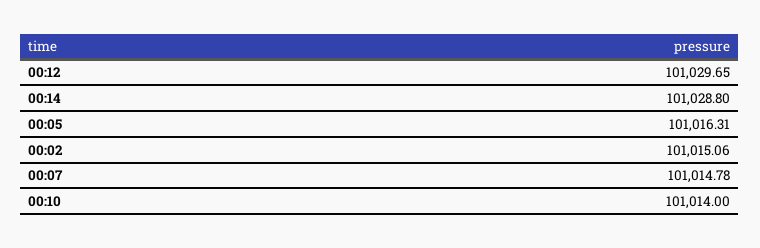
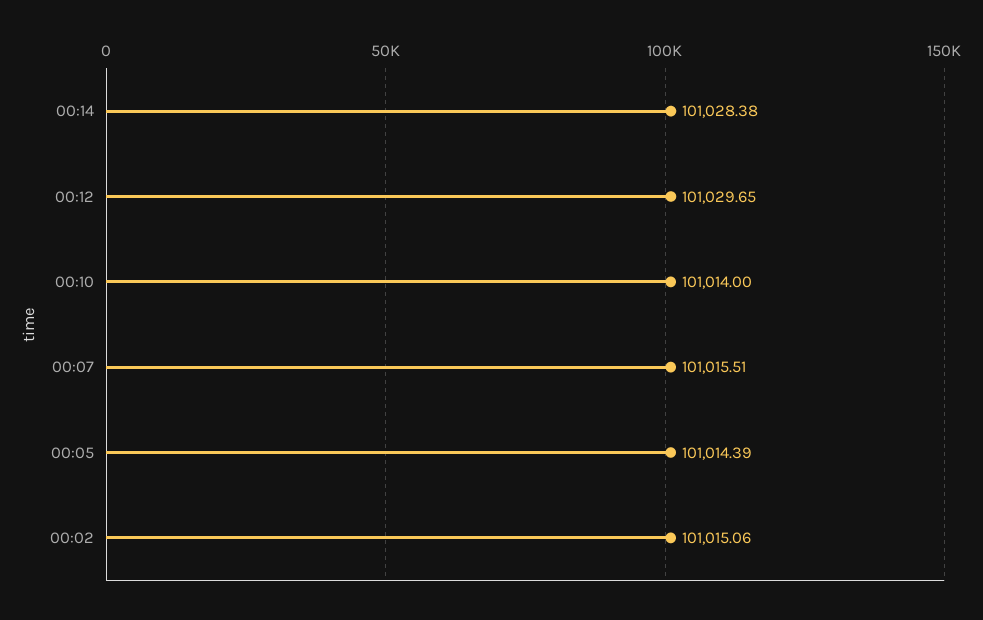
00:14: 101028.8 -> 101028.38
00:05: 101016.31 -> 101014.39
00:07: 101014.78 -> 101015.51

